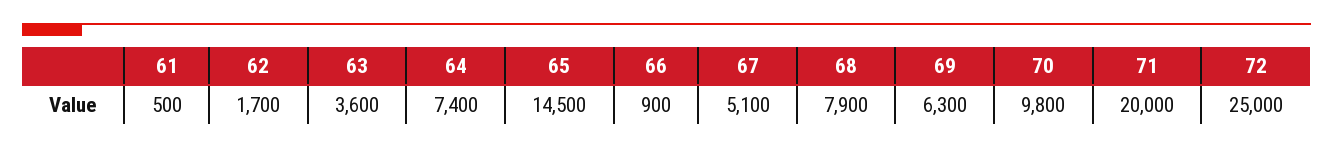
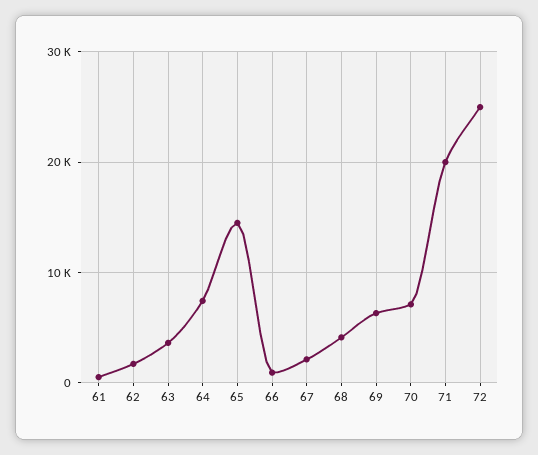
67: 5100 -> 2000
68: 7900 -> 4000
70: 9800 -> 7000

